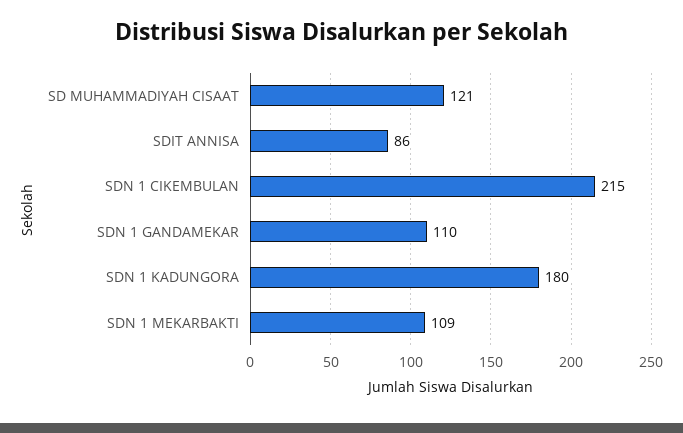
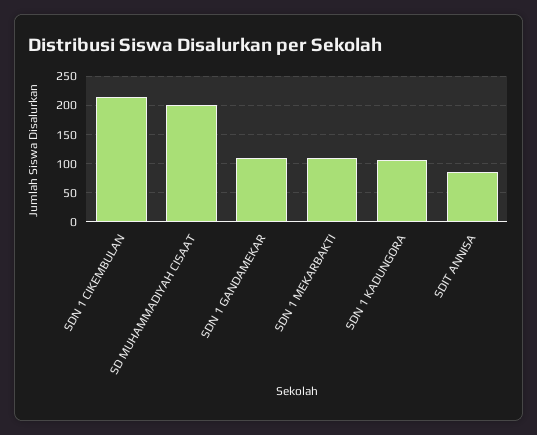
SD MUHAMMADIYAH CISAAT: 121 -> 200
SDN 1 KADUNGORA: 180 -> 100

